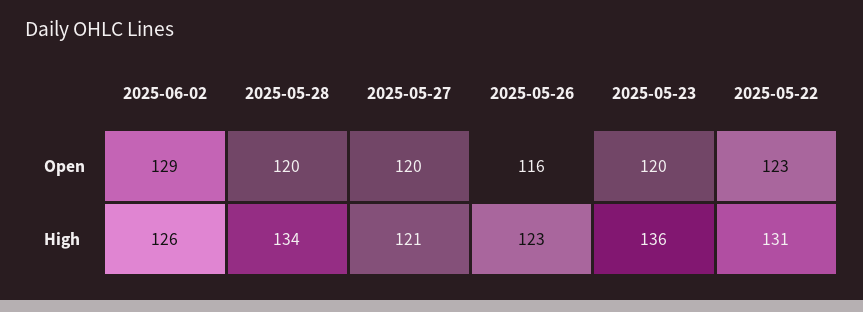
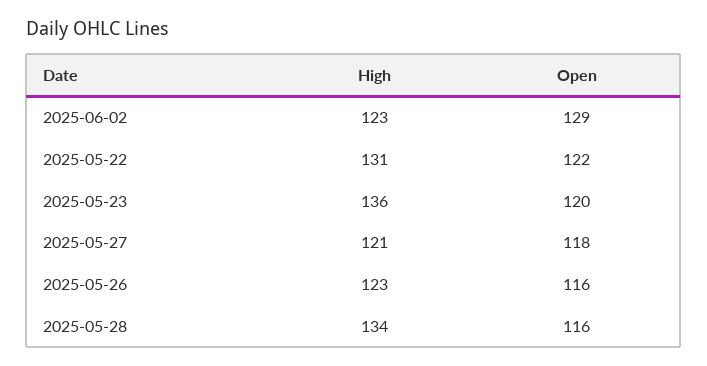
2025-05-28, Open: 120 -> 116
2025-05-27, Open: 120 -> 118
2025-05-22, Open: 123 -> 122
2025-06-02, High: 126 -> 123

